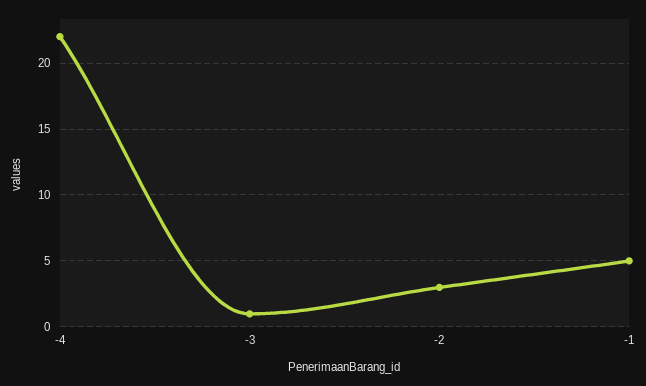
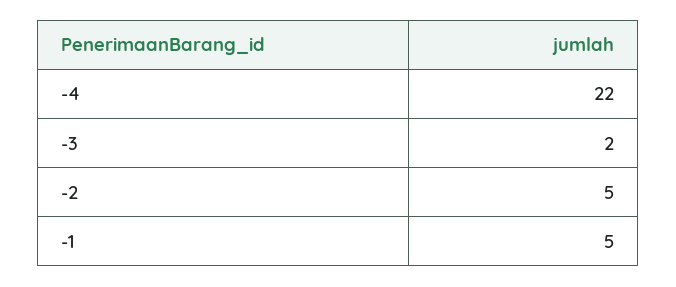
-3: 1 -> 2
-2: 3 -> 5

